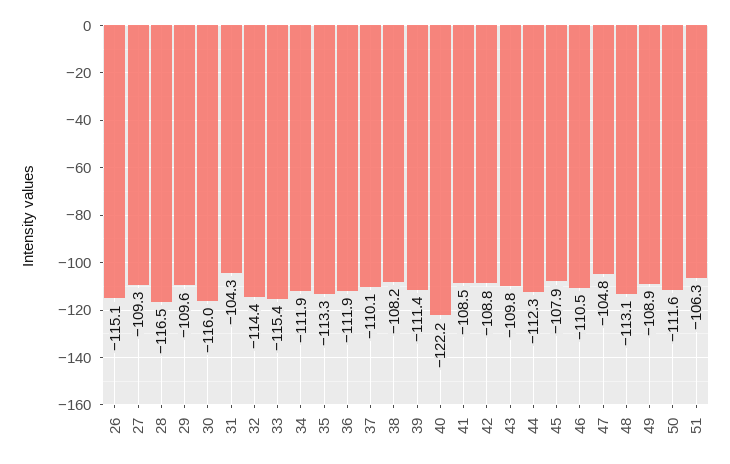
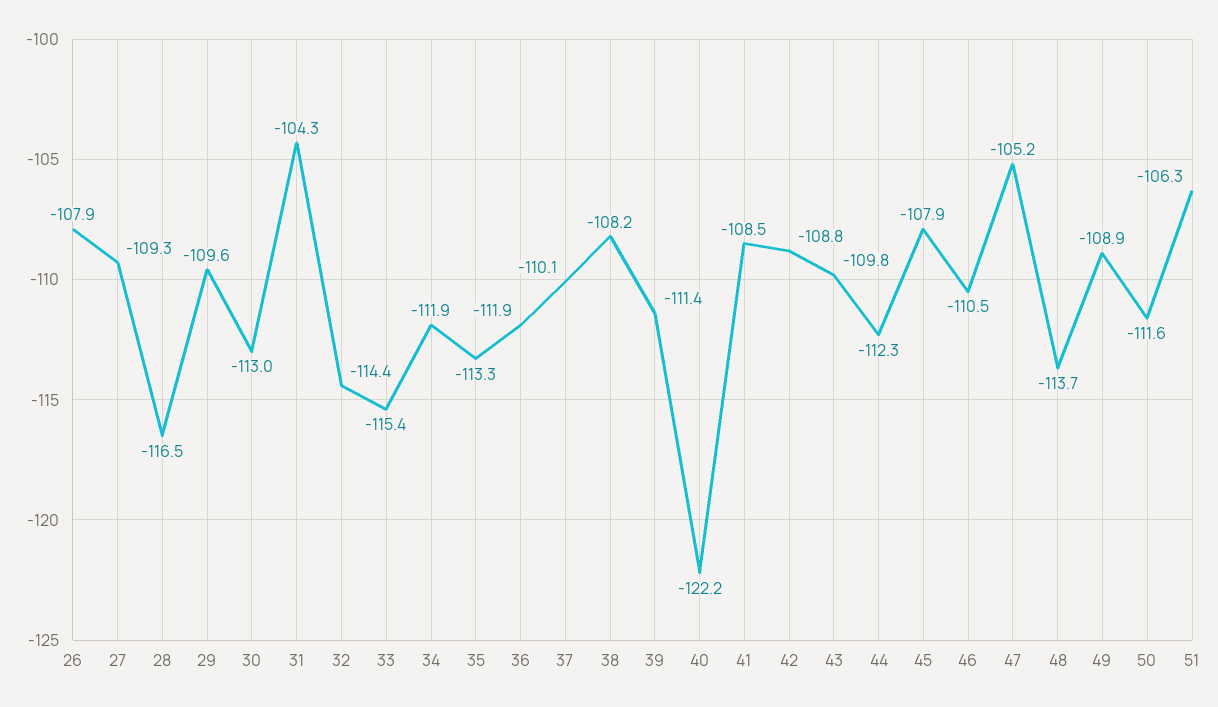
26: -115.1 -> -107.9
30: -116 -> -113
47: -104.8 -> -105.2
48: -113.1 -> -113.7

